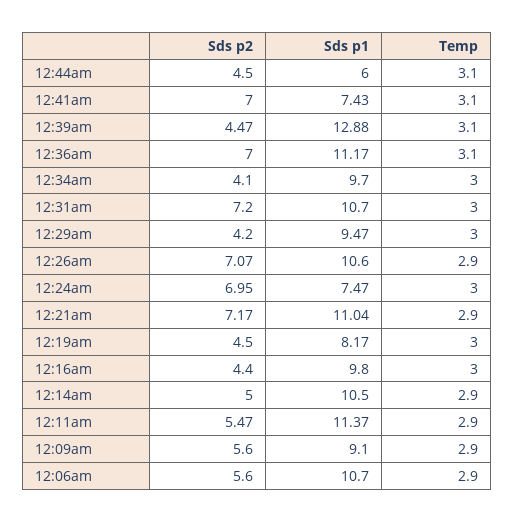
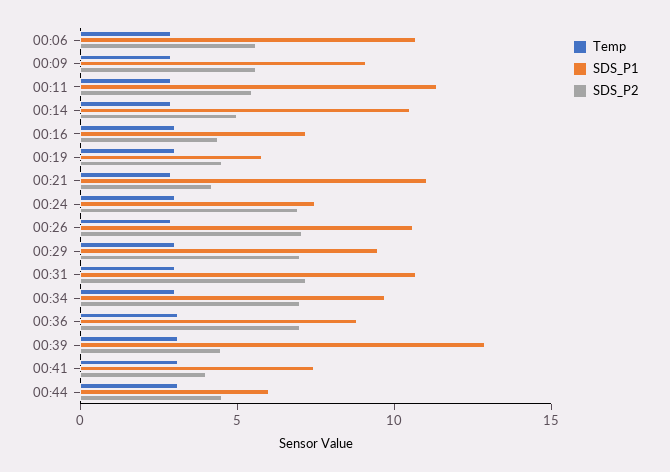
Sds p2, 12:41am: 7 -> 4
Sds p1, 12:36am: 11.17 -> 9
Sds p2, 12:34am: 4.1 -> 7
Sds p2, 12:29am: 4.2 -> 7
Sds p2, 12:21am: 7.17 -> 4
Sds p1, 12:19am: 8.17 -> 6
Sds p1, 12:16am: 9.8 -> 7

